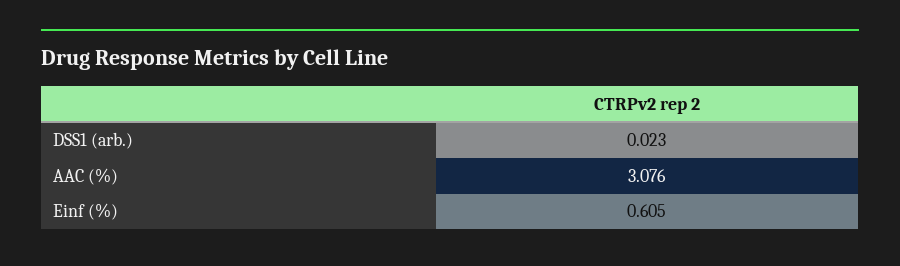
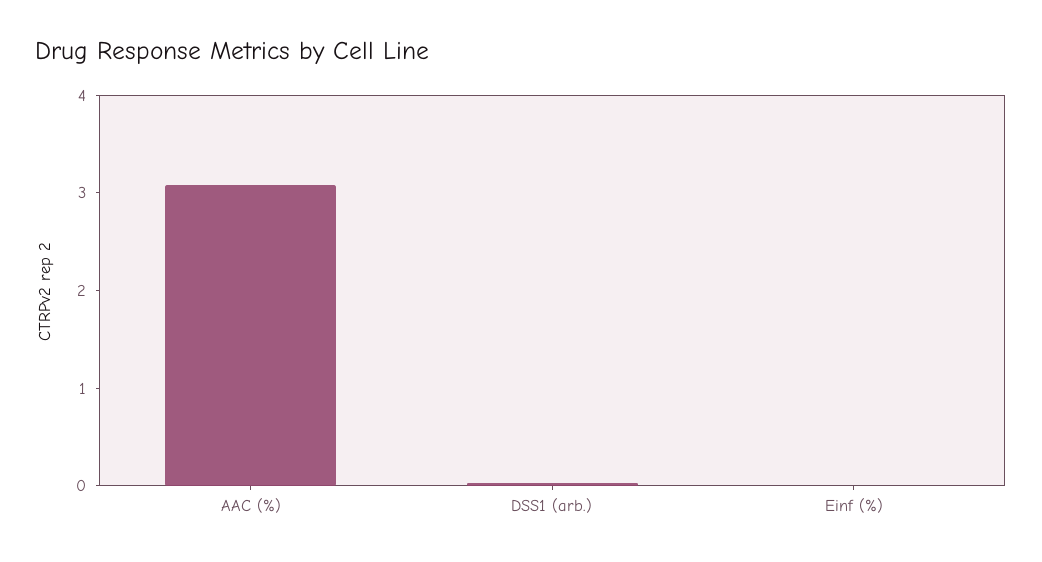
Einf (%): 0.605 -> 0

